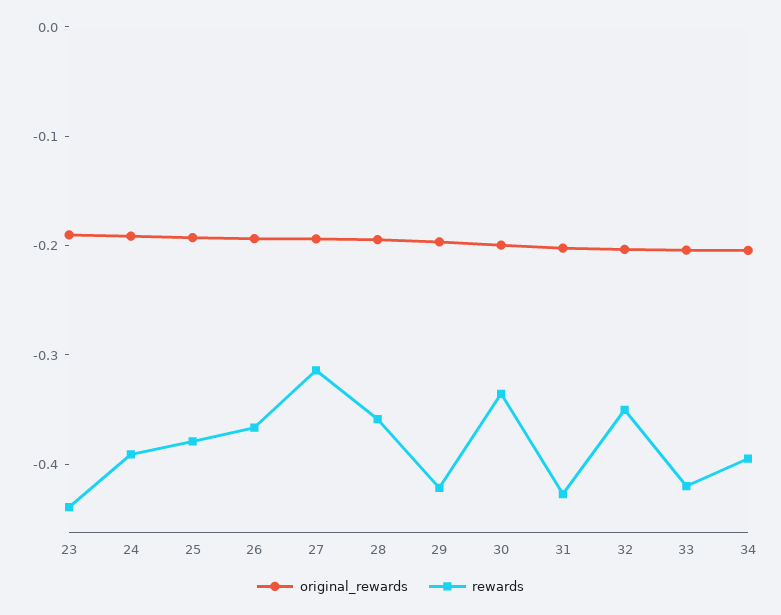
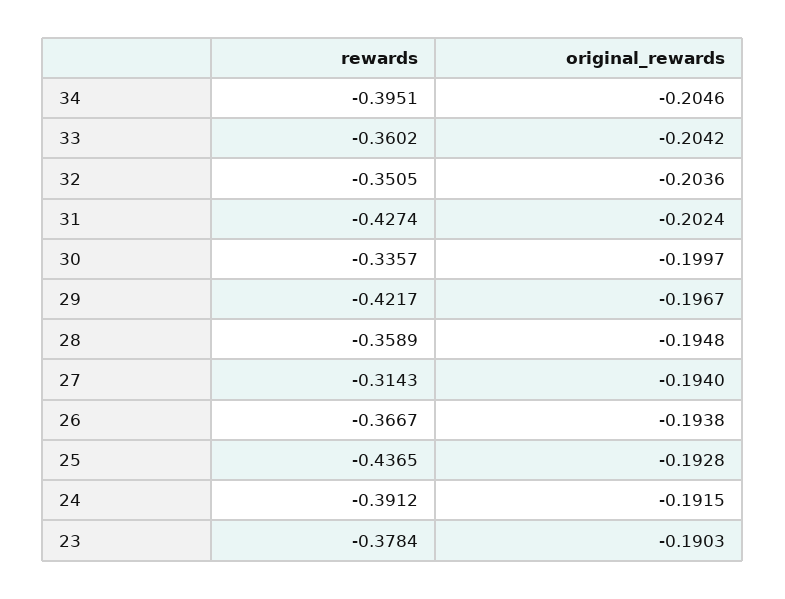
rewards, 23: -0.44 -> -0.3784
rewards, 25: -0.38 -> -0.4365
rewards, 33: -0.42 -> -0.3602

